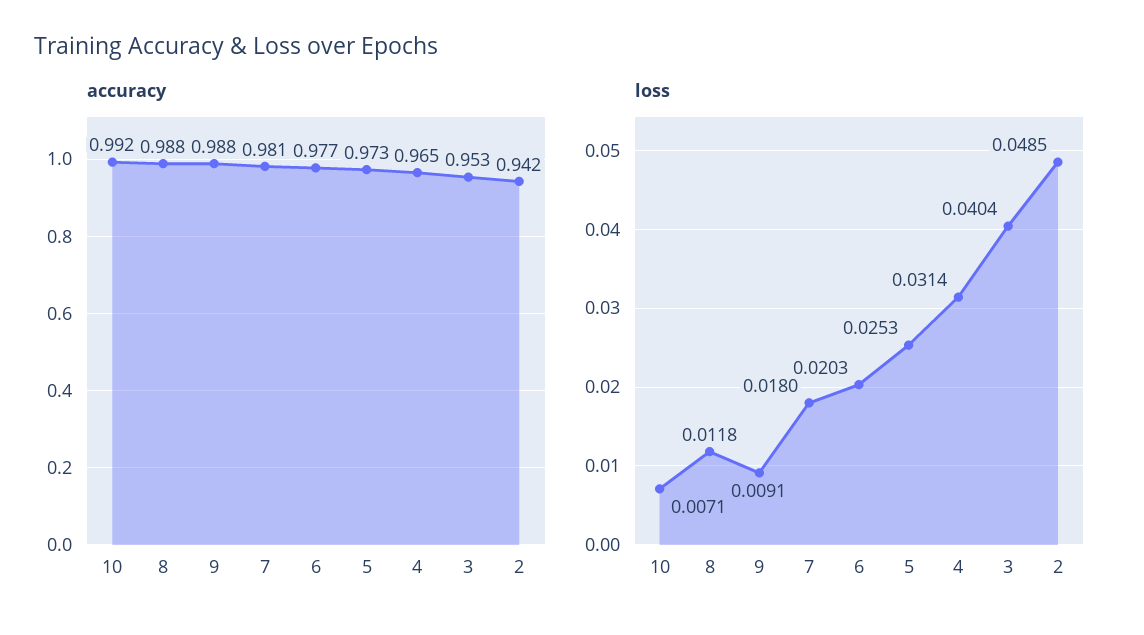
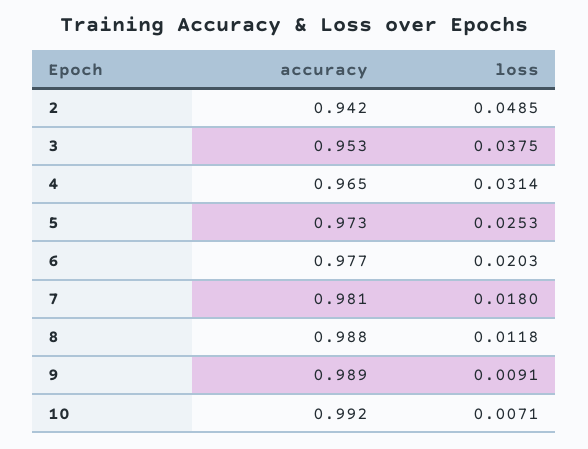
accuracy, 9: 0.988 -> 0.989
loss, 3: 0.0404 -> 0.0375

